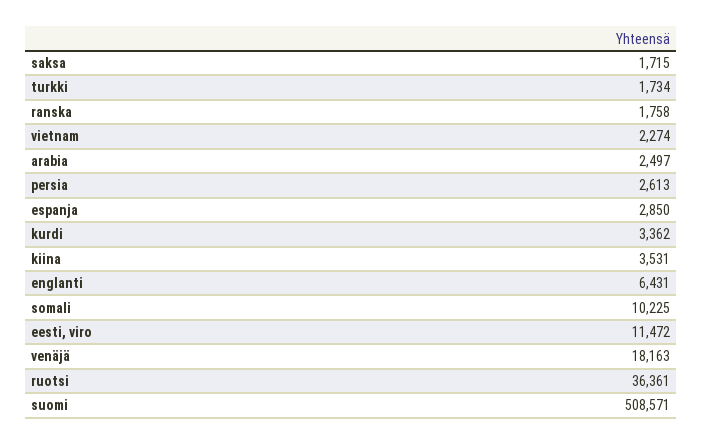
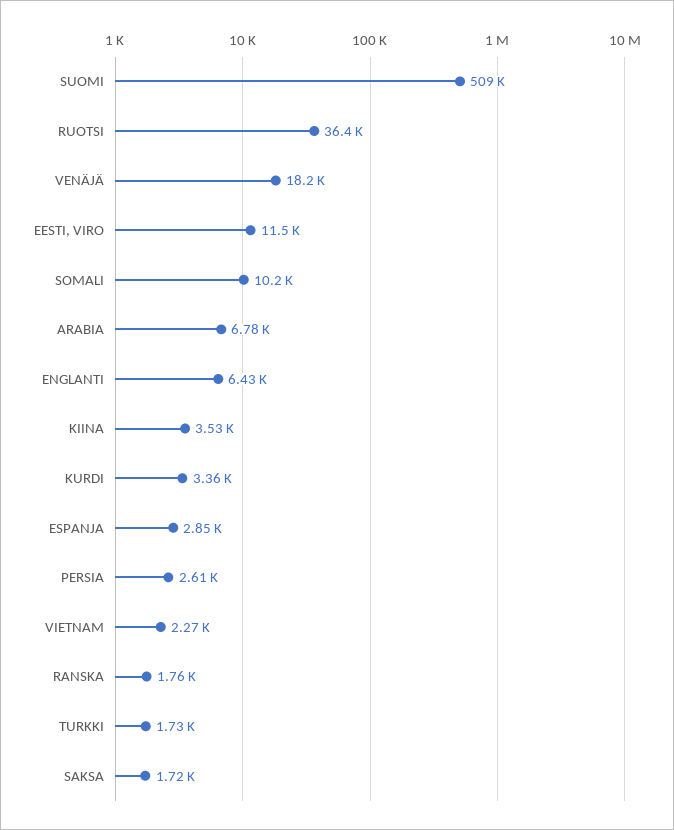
arabia: 2497 -> 6780

